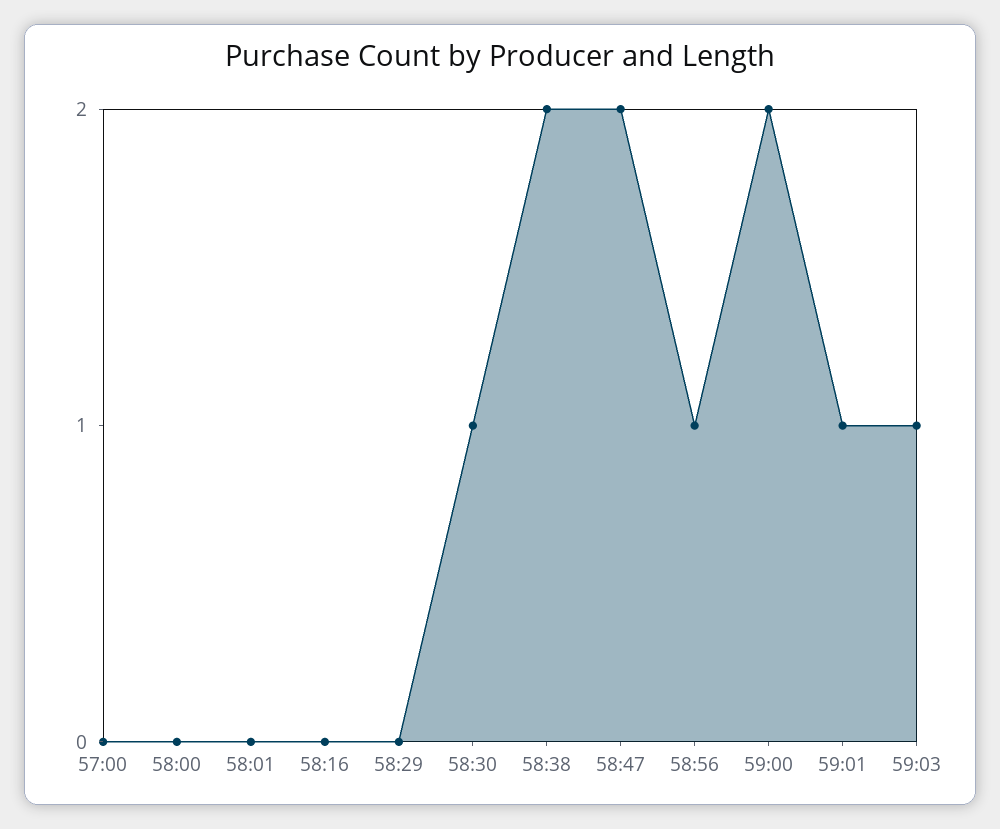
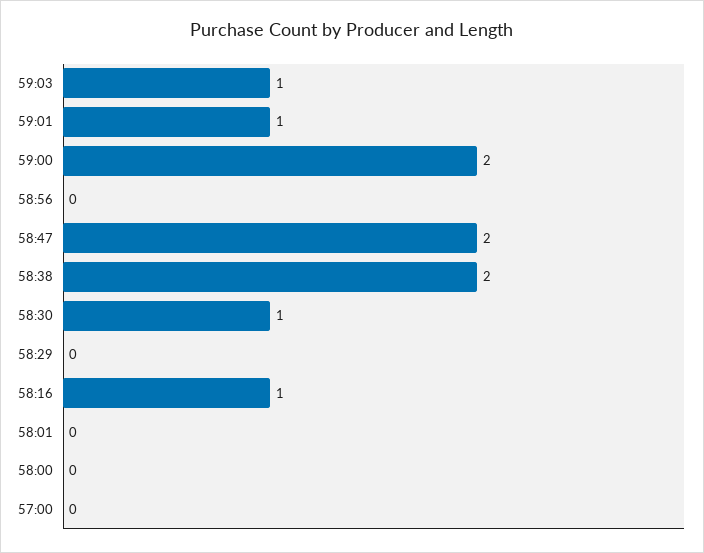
58:16: 0 -> 1
58:56: 1 -> 0

